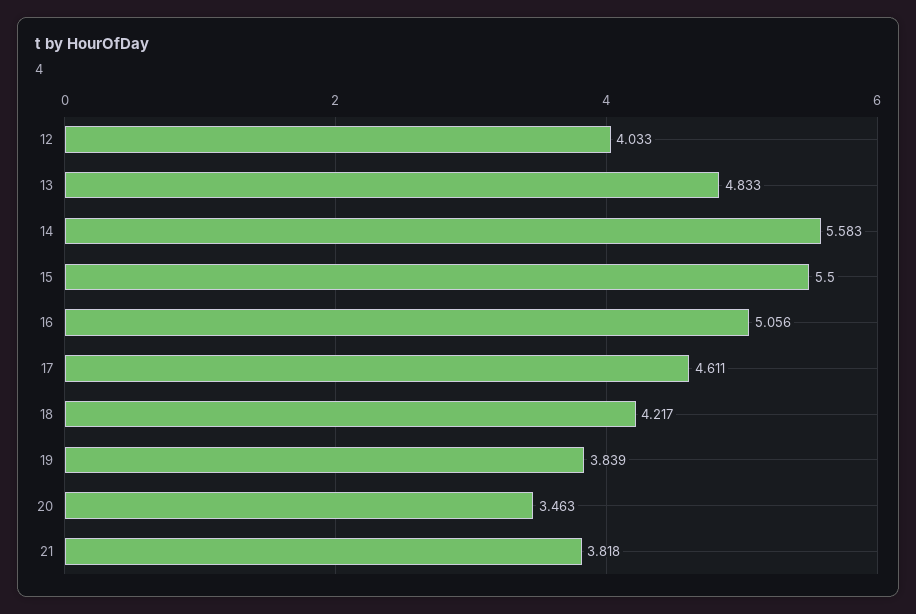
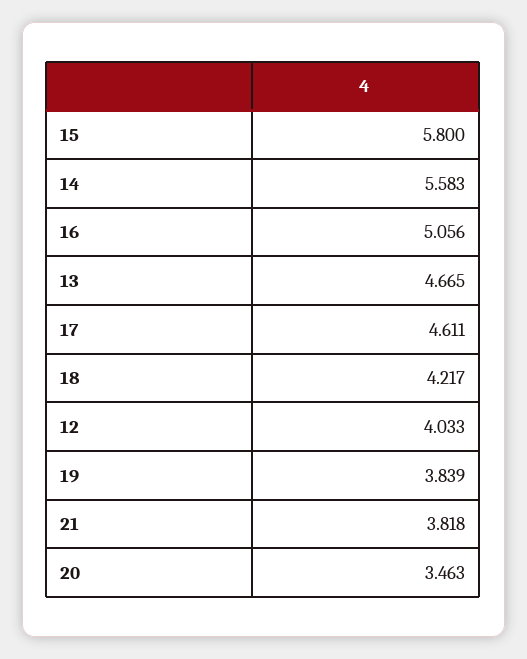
13: 4.833 -> 4.665
15: 5.5 -> 5.8

